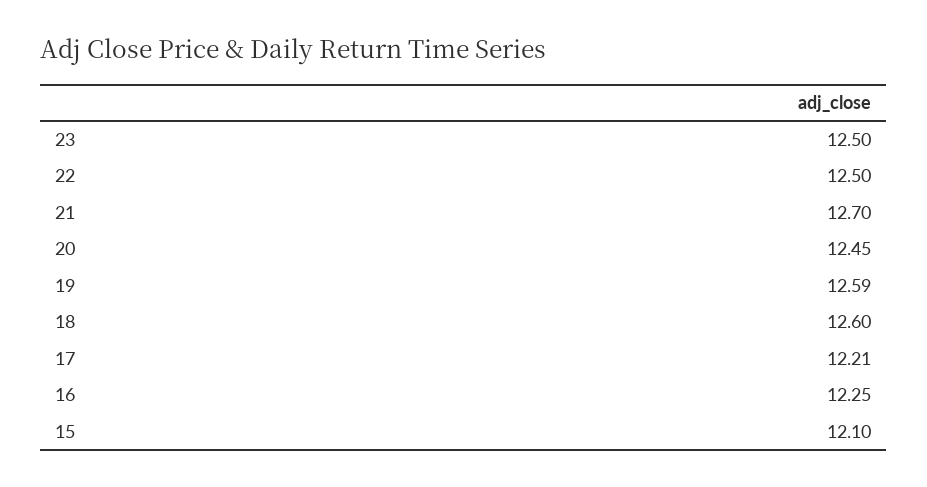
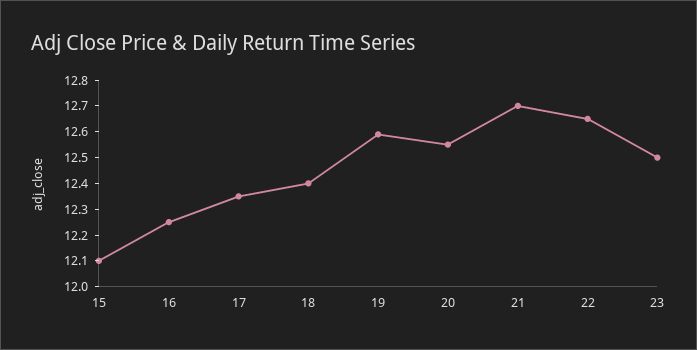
22: 12.5 -> 12.65
20: 12.45 -> 12.55
18: 12.6 -> 12.4
17: 12.21 -> 12.35

